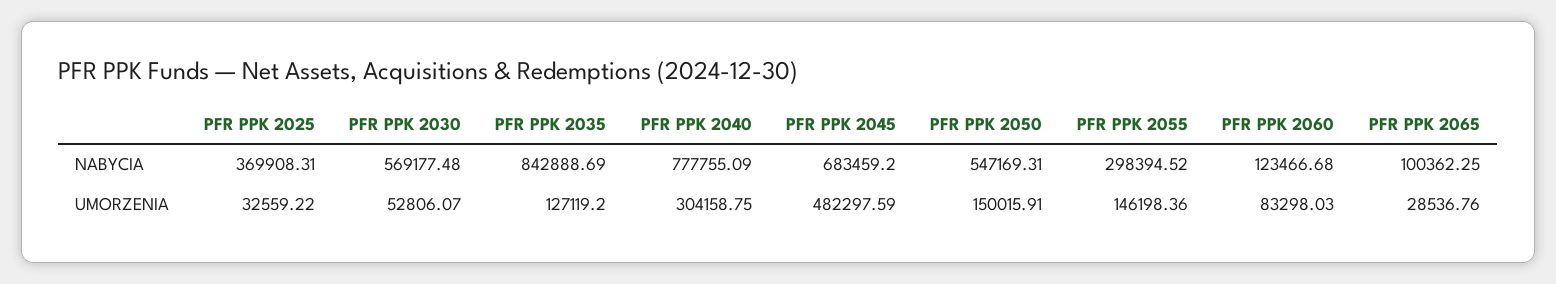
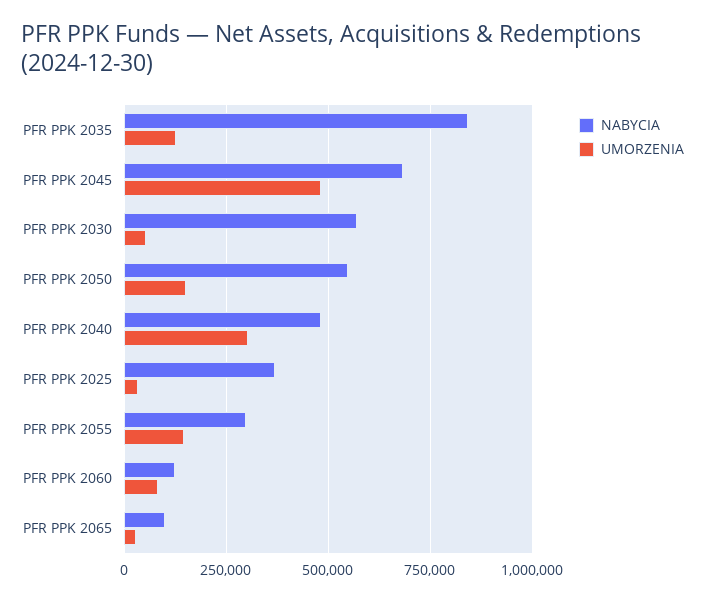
NABYCIA, PFR PPK 2040: 777755.09 -> 475000

